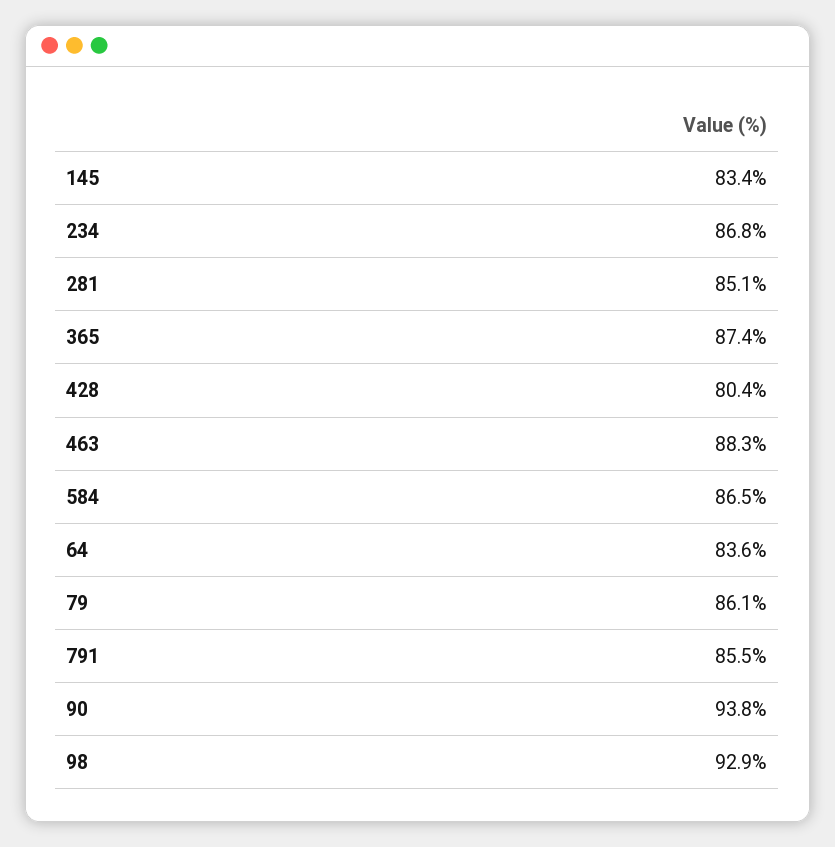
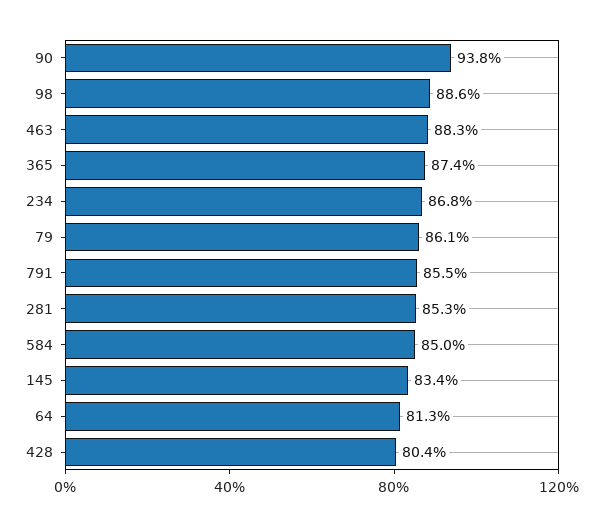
281: 85.1 -> 85.3
584: 86.5 -> 85
64: 83.6 -> 81.3
98: 92.9 -> 88.6

